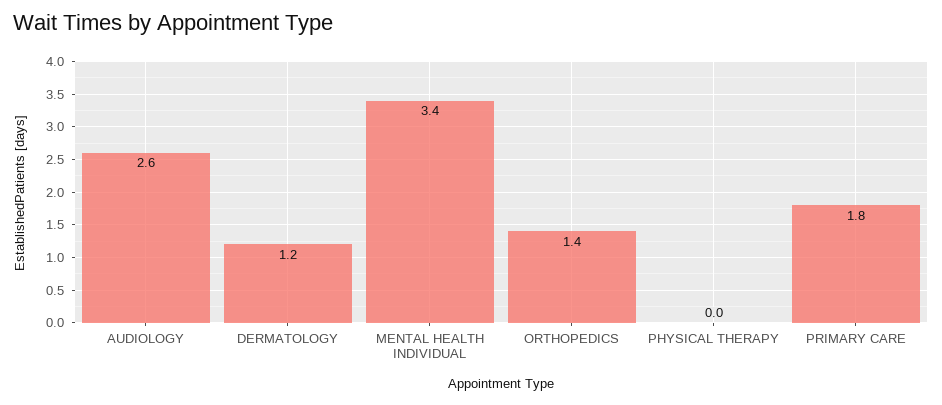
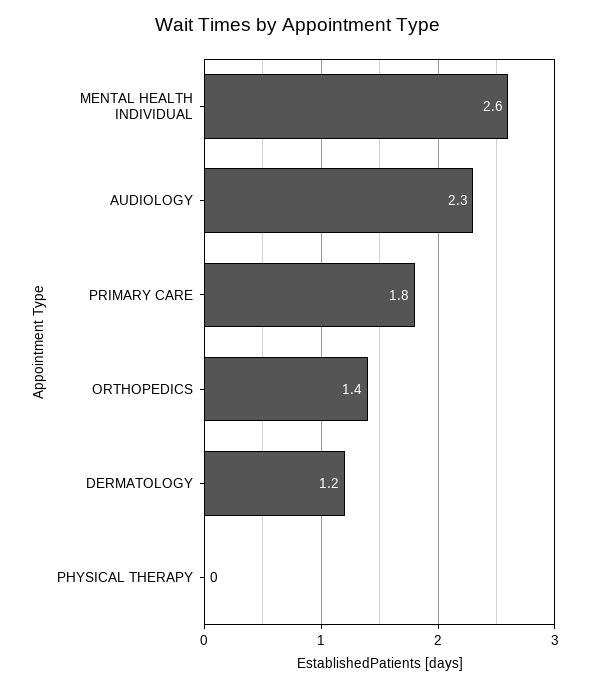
AUDIOLOGY: 2.6 -> 2.3
MENTAL HEALTH INDIVIDUAL: 3.4 -> 2.6

